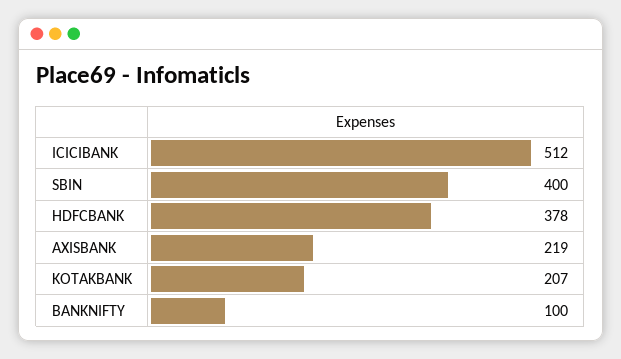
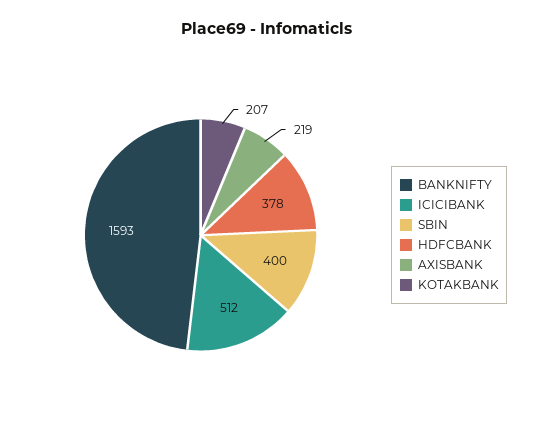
BANKNIFTY: 100 -> 1593

